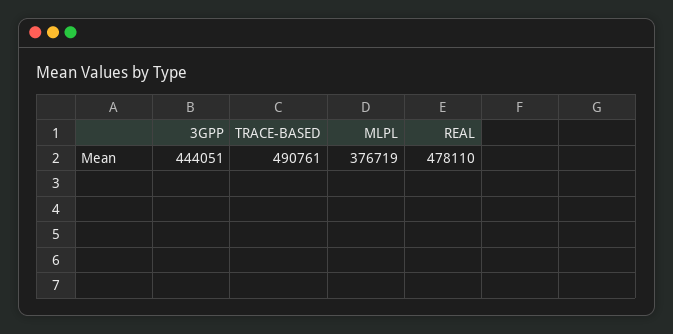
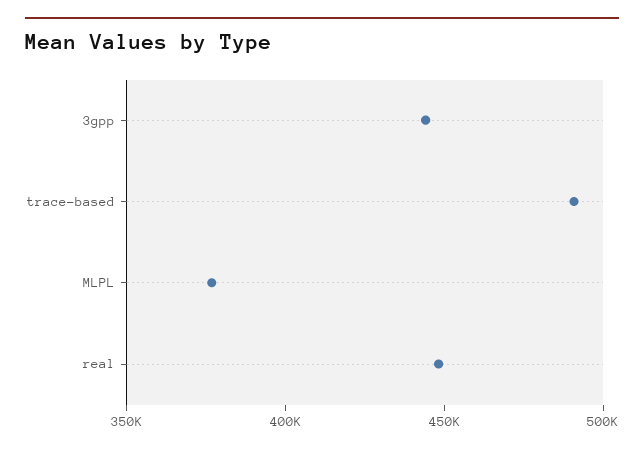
REAL: 478110 -> 450000

